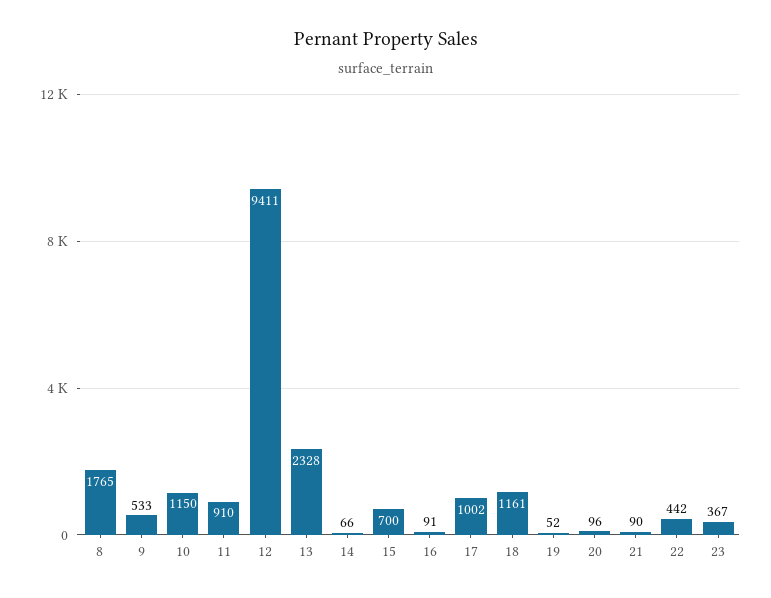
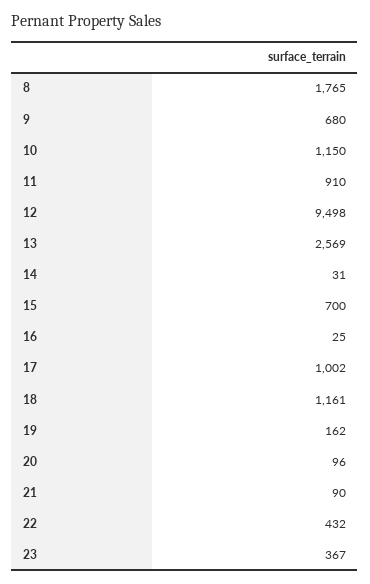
9: 533 -> 680
12: 9411 -> 9498
13: 2328 -> 2569
14: 66 -> 31
16: 91 -> 25
19: 52 -> 162
22: 442 -> 432

